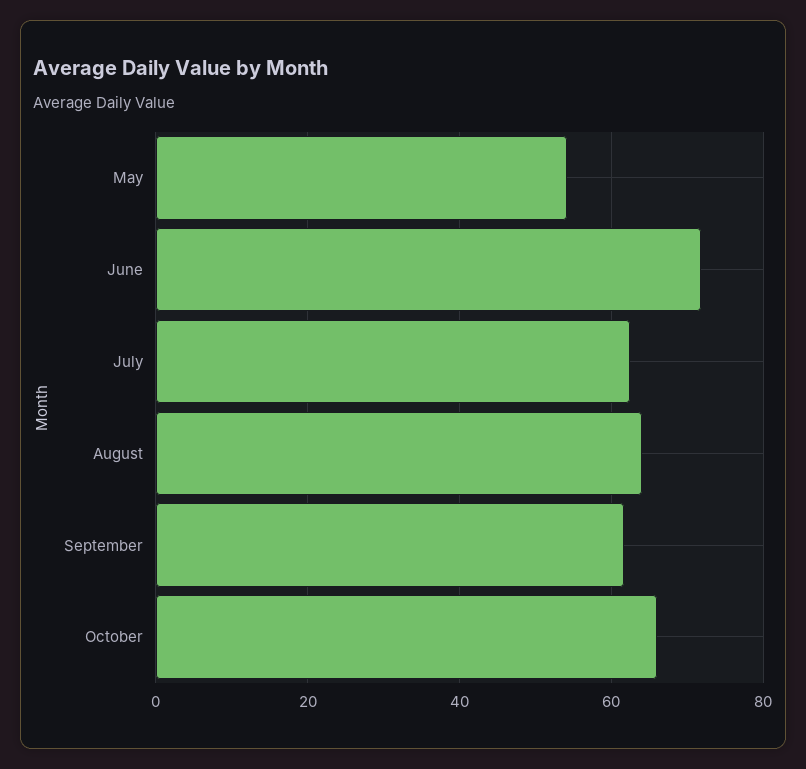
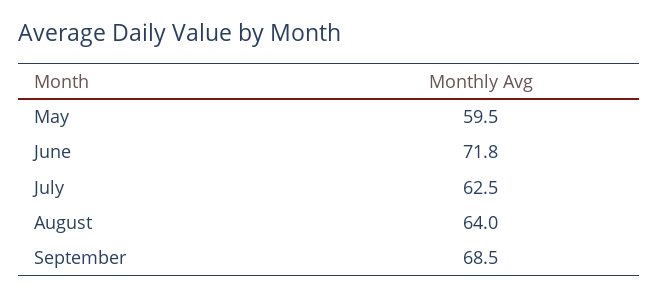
May: 54 -> 59.5
September: 62 -> 68.5
October: 66 -> none

